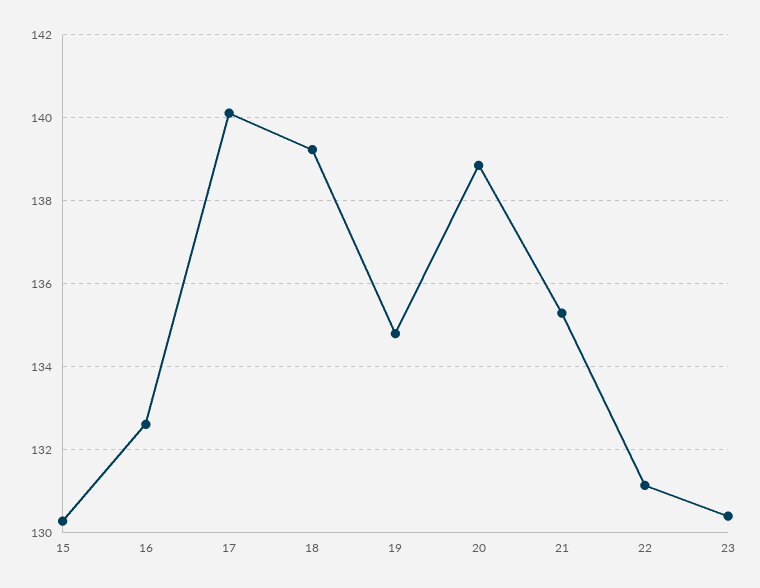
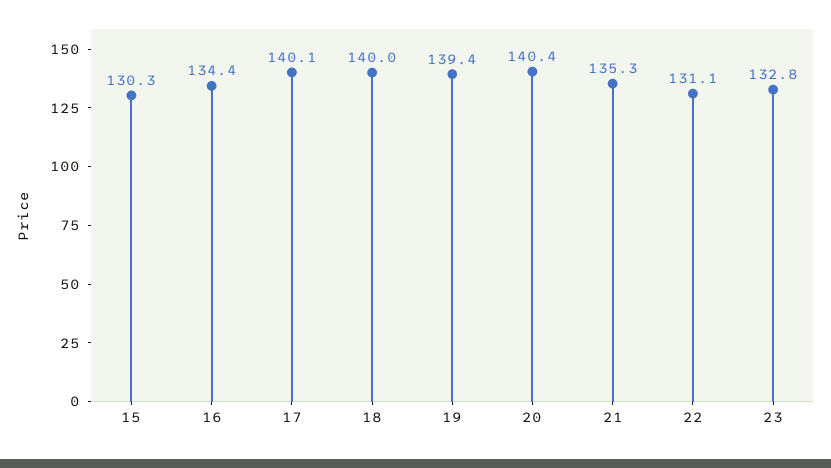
16: 132.6 -> 134.4
18: 139.2 -> 140
19: 134.8 -> 139.4
20: 138.8 -> 140.4
23: 130.4 -> 132.8

